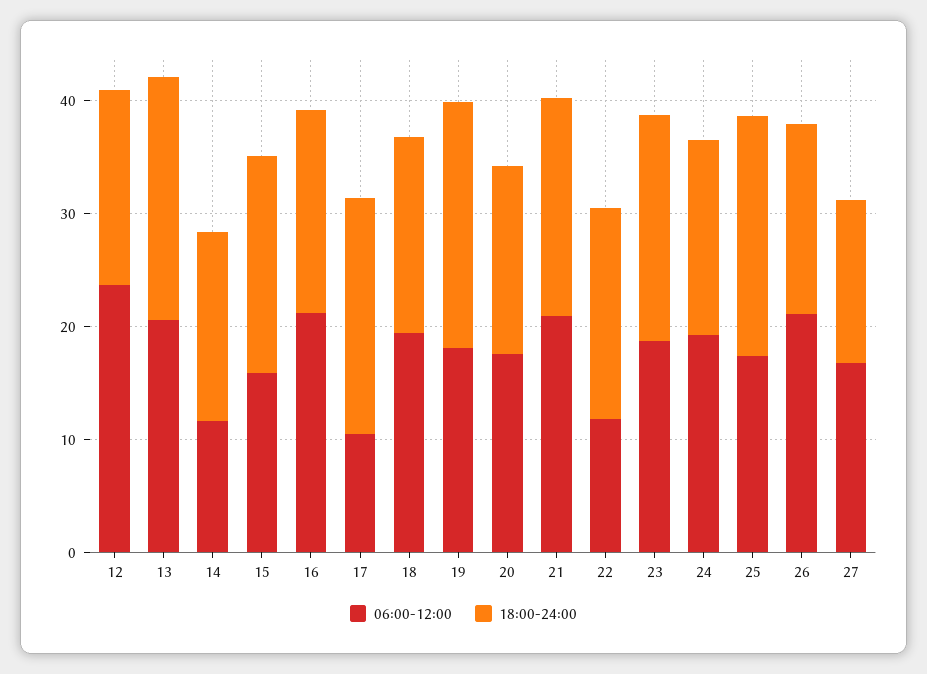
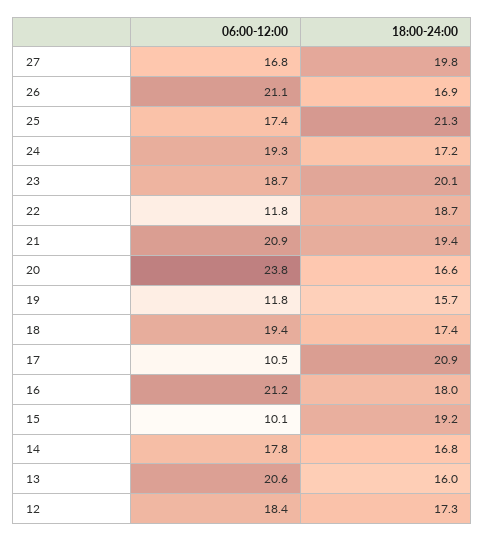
06:00-12:00, 12: 24 -> 18.4
18:00-24:00, 13: 22 -> 16
06:00-12:00, 14: 12 -> 17.8
06:00-12:00, 15: 16 -> 10.1
06:00-12:00, 19: 18 -> 11.8
18:00-24:00, 19: 22 -> 15.7
06:00-12:00, 20: 18 -> 23.8
18:00-24:00, 27: 14 -> 19.8

